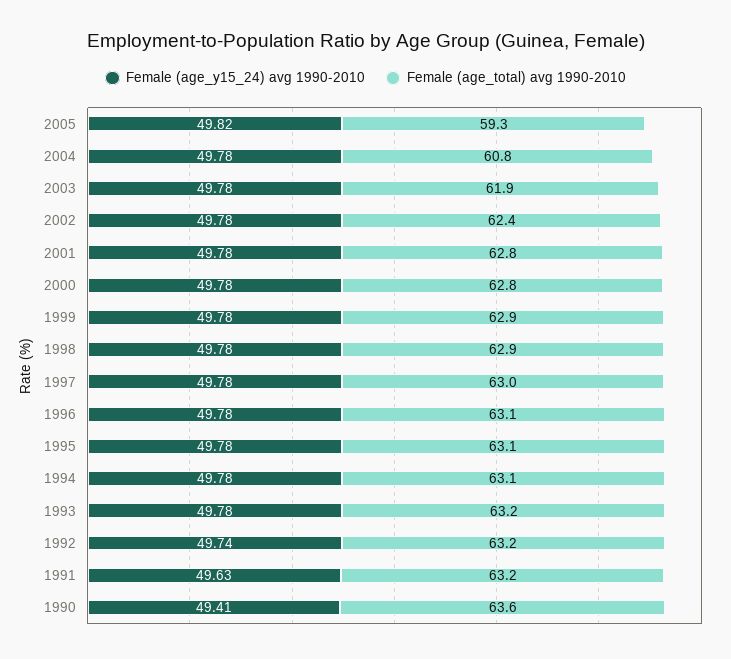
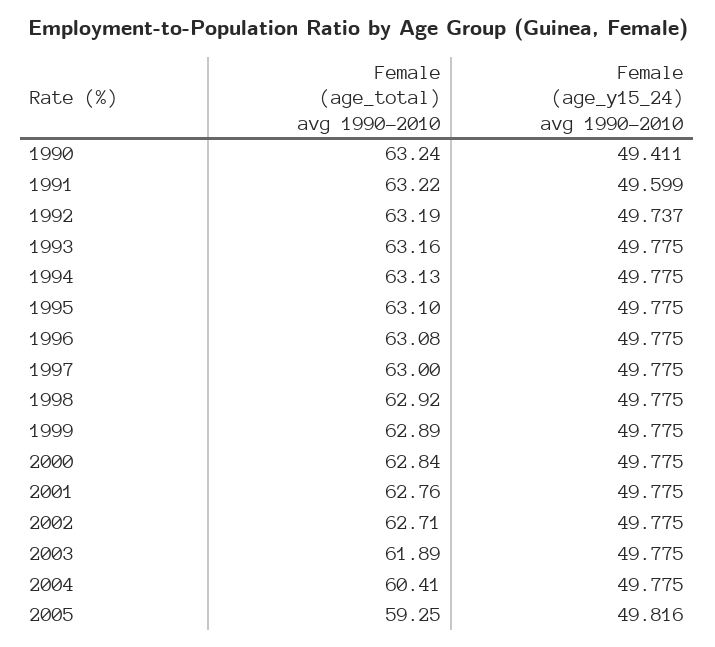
Female (age_total) avg 1990-2010, 2004: 60.8 -> 60.41
Female (age_total) avg 1990-2010, 2002: 62.4 -> 62.71
Female (age_y15_24) avg 1990-2010, 1991: 49.63 -> 49.599
Female (age_total) avg 1990-2010, 1990: 63.6 -> 63.24

